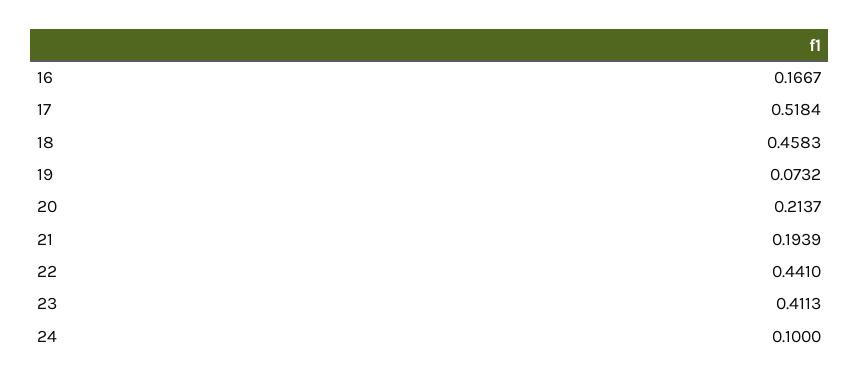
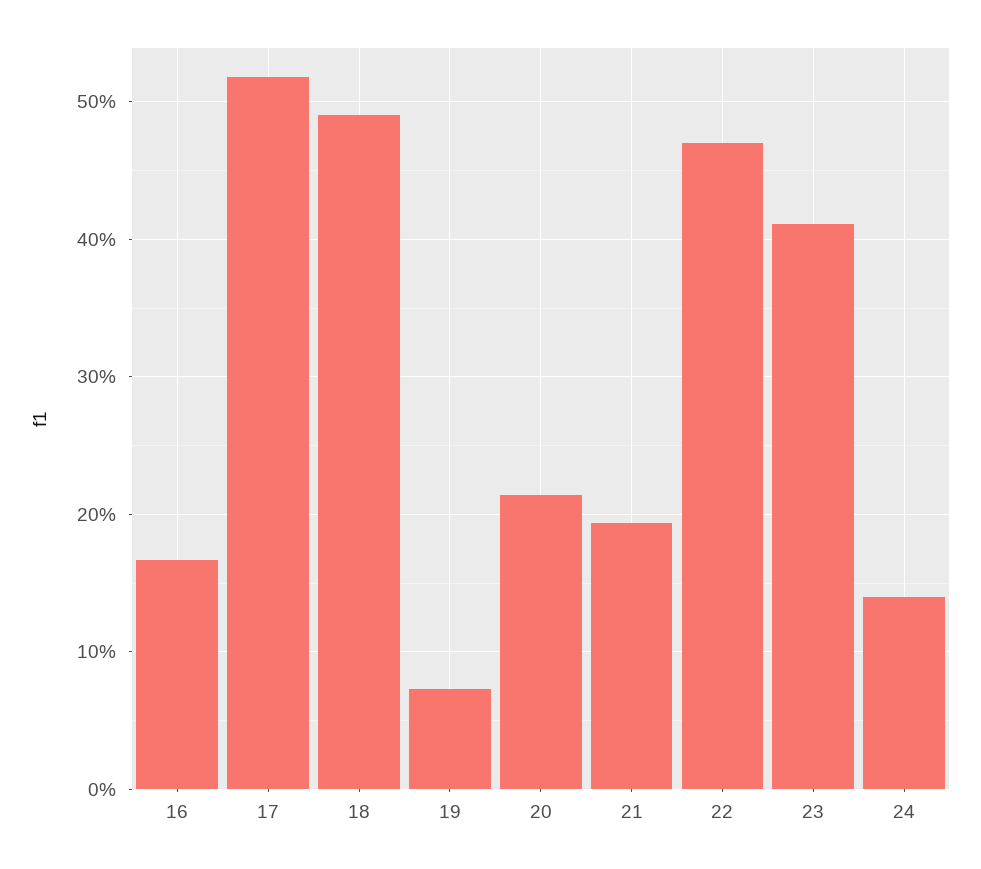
18: 0.4583 -> 0.49
22: 0.441 -> 0.47
24: 0.1 -> 0.14

